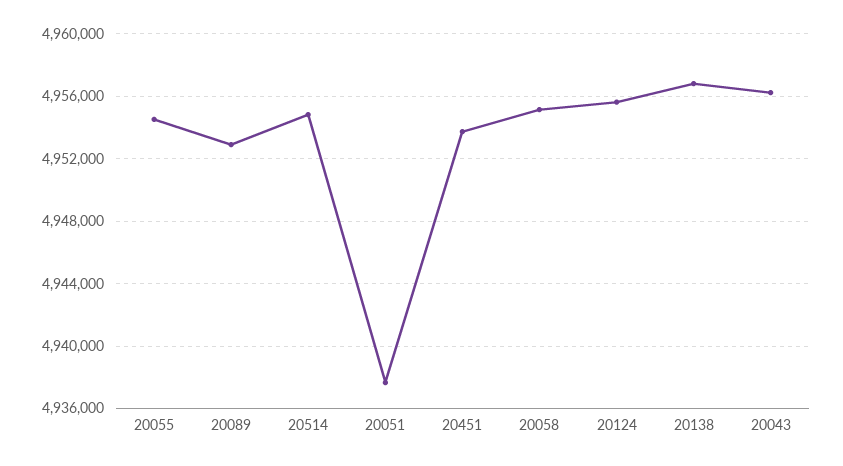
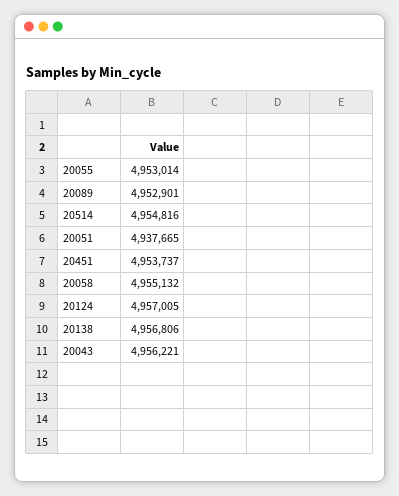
20055: 4954500 -> 4953014
20124: 4955500 -> 4957005

